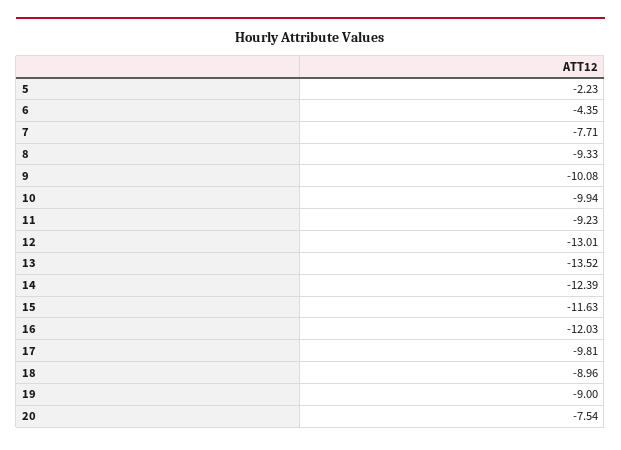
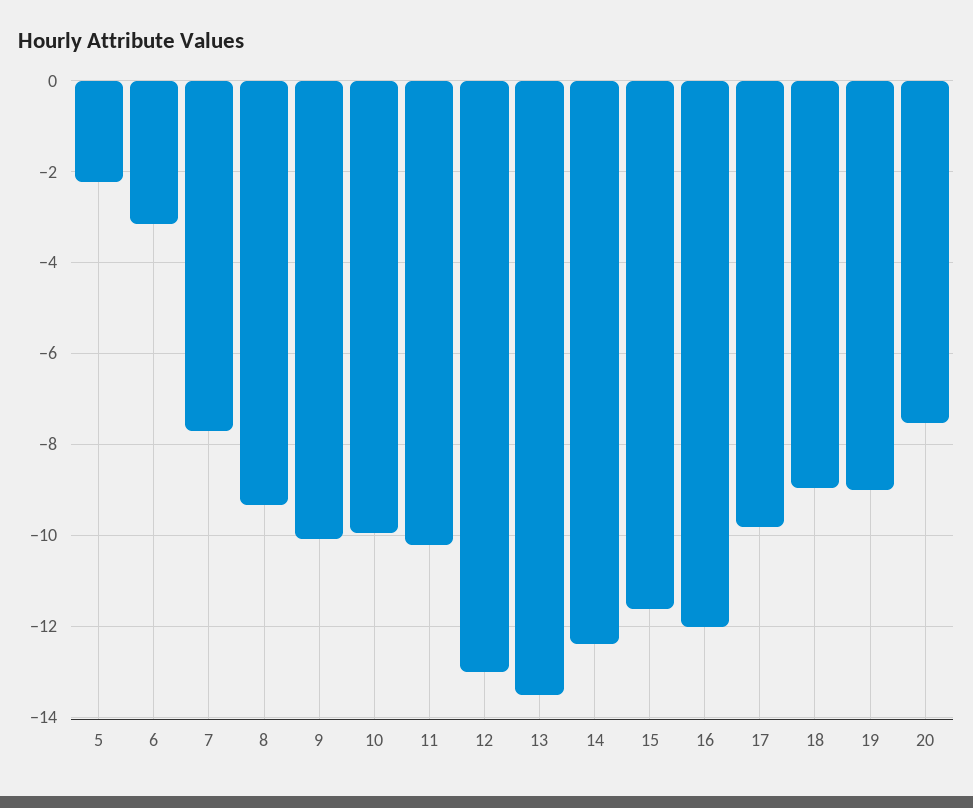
6: -4.35 -> -3.2
11: -9.23 -> -10.2

